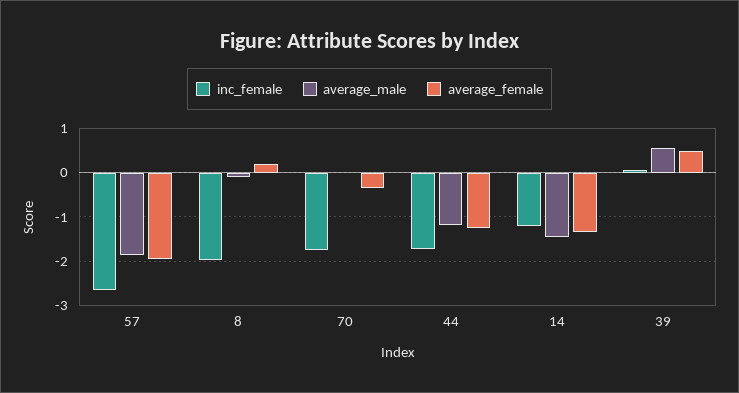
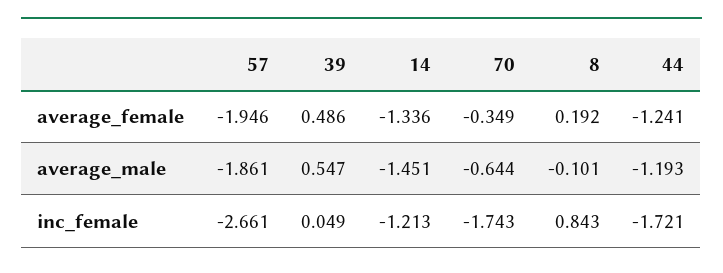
inc_female, 8: -2 -> 0.843
average_male, 70: 0 -> -0.644

